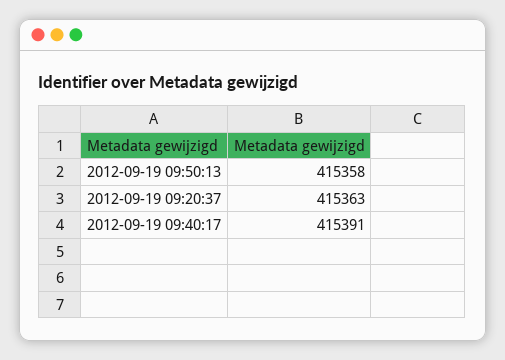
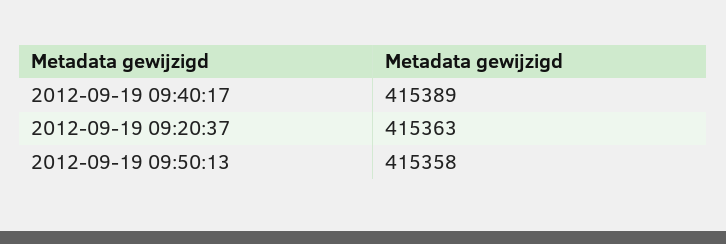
2012-09-19 09:40:17: 415391 -> 415389

